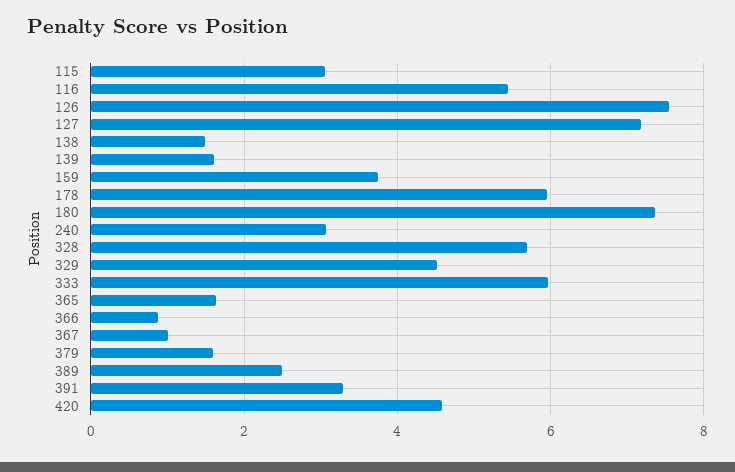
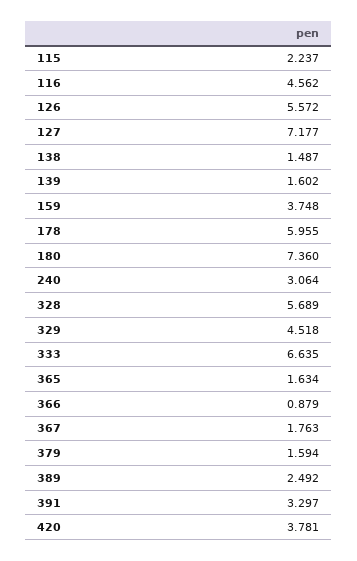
115: 3 -> 2.237
116: 5.4 -> 4.562
126: 7.6 -> 5.572
333: 6 -> 6.635
367: 1 -> 1.763
420: 4.6 -> 3.781

